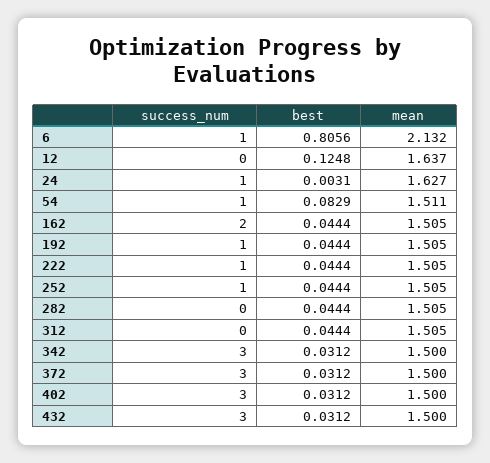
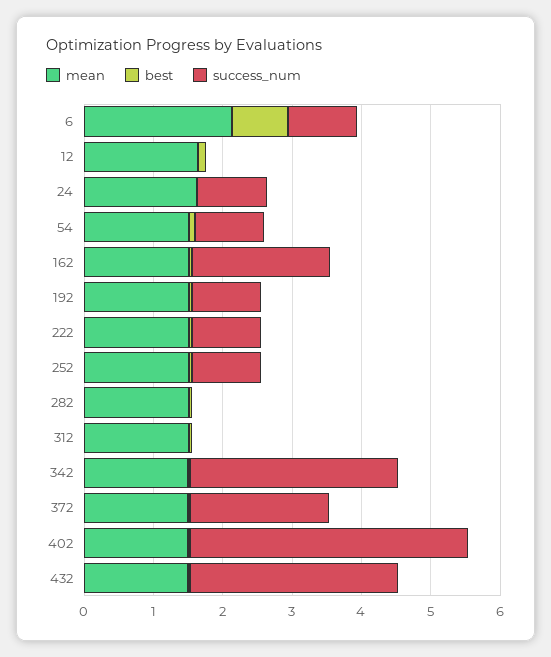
success_num, 372: 3 -> 2
success_num, 402: 3 -> 4

